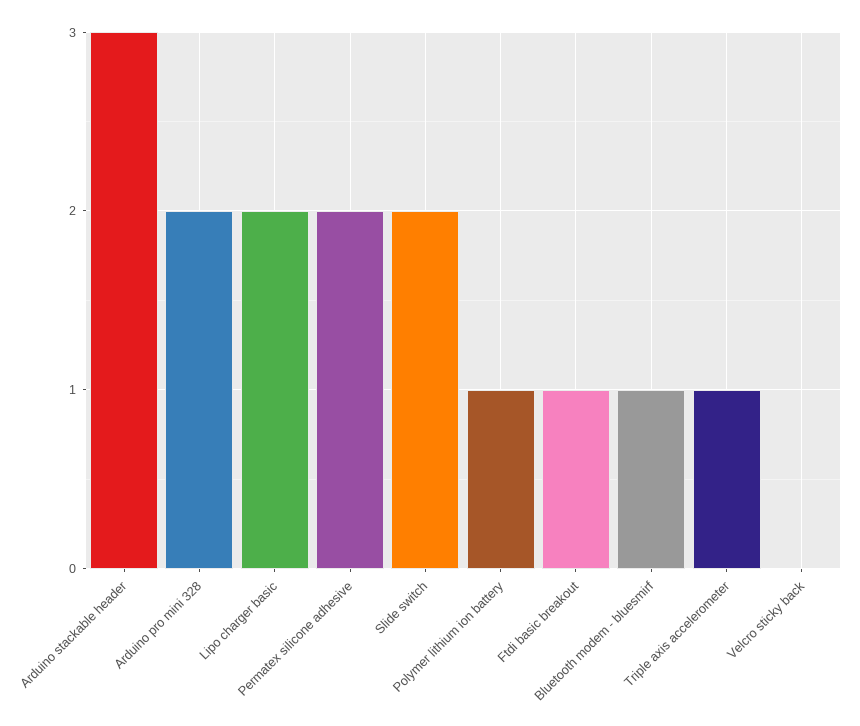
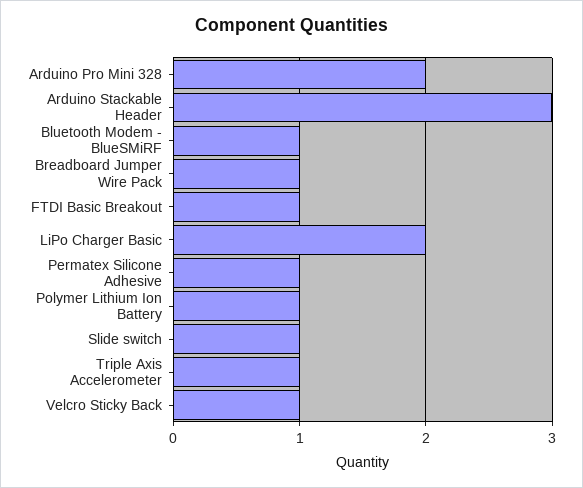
Permatex silicone adhesive: 2 -> 1
Slide switch: 2 -> 1
Velcro sticky back: 0 -> 1
Breadboard Jumper Wire Pack: none -> 1

